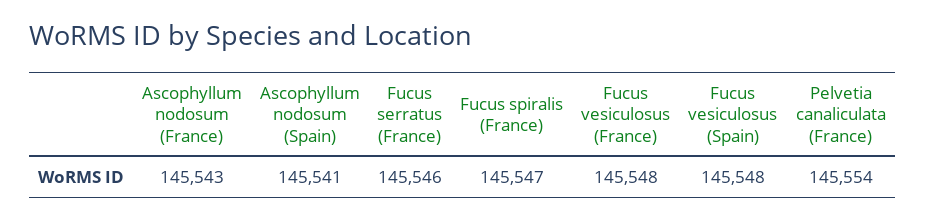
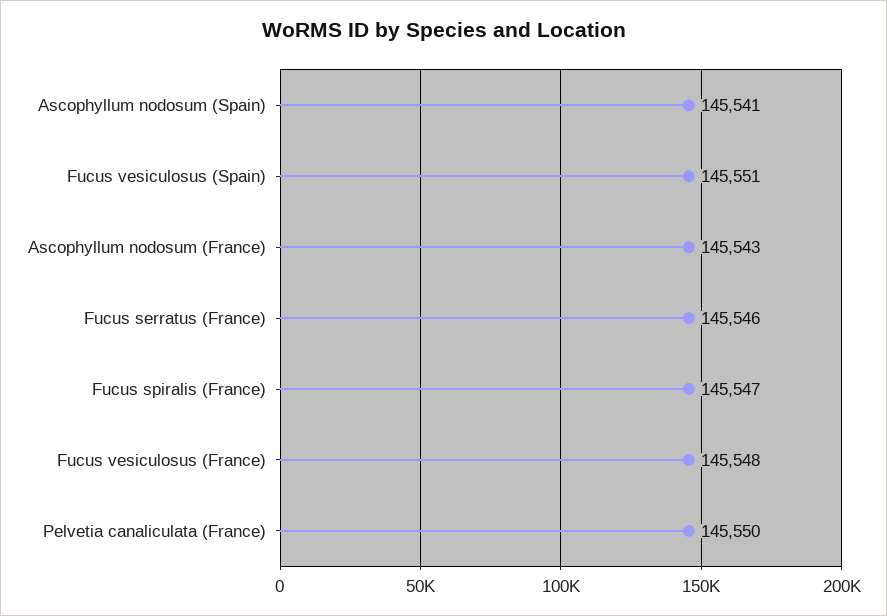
Fucus vesiculosus (Spain): 145548 -> 145551
Pelvetia canaliculata (France): 145554 -> 145550

